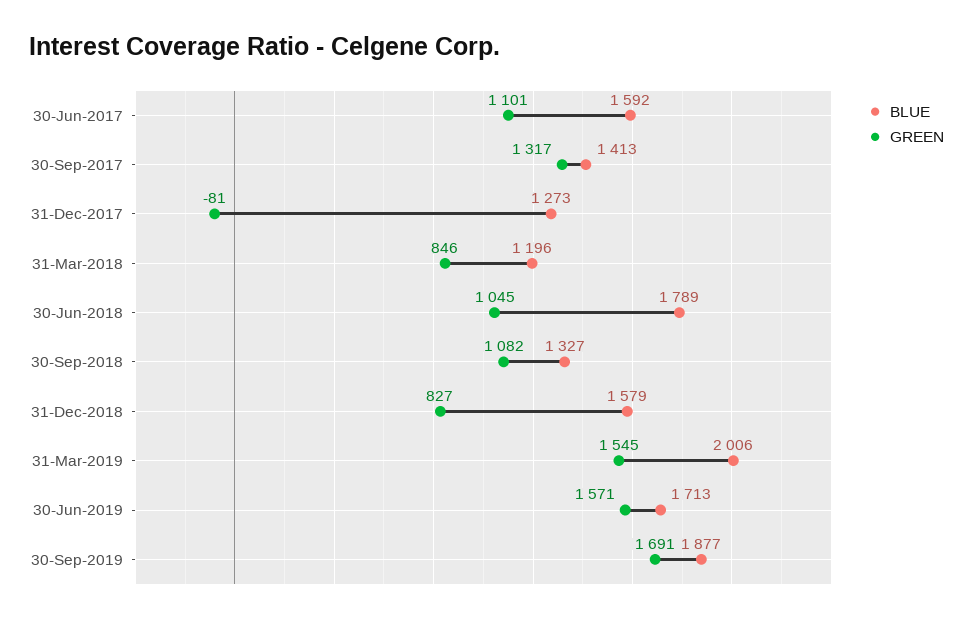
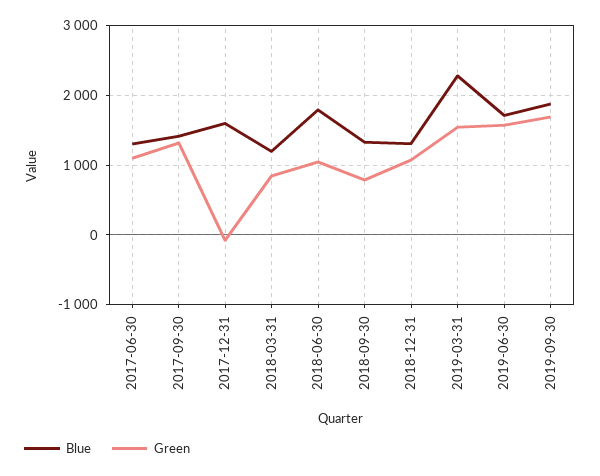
BLUE, 30-Jun-2017: 1592 -> 1300
BLUE, 31-Dec-2017: 1273 -> 1600
GREEN, 30-Sep-2018: 1082 -> 800
BLUE, 31-Dec-2018: 1579 -> 1300
GREEN, 31-Dec-2018: 827 -> 1100
BLUE, 31-Mar-2019: 2006 -> 2300

